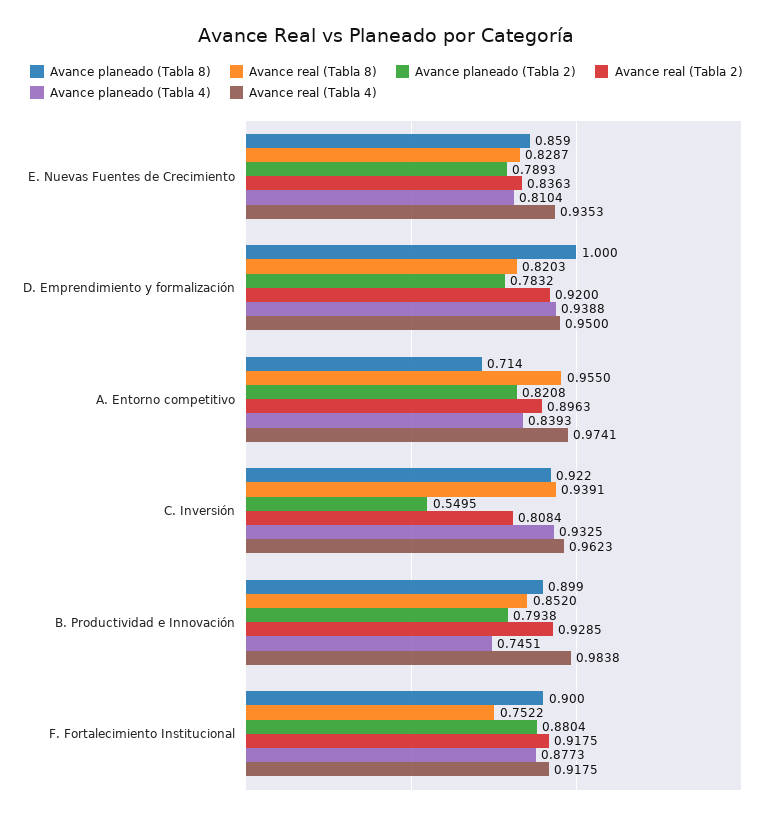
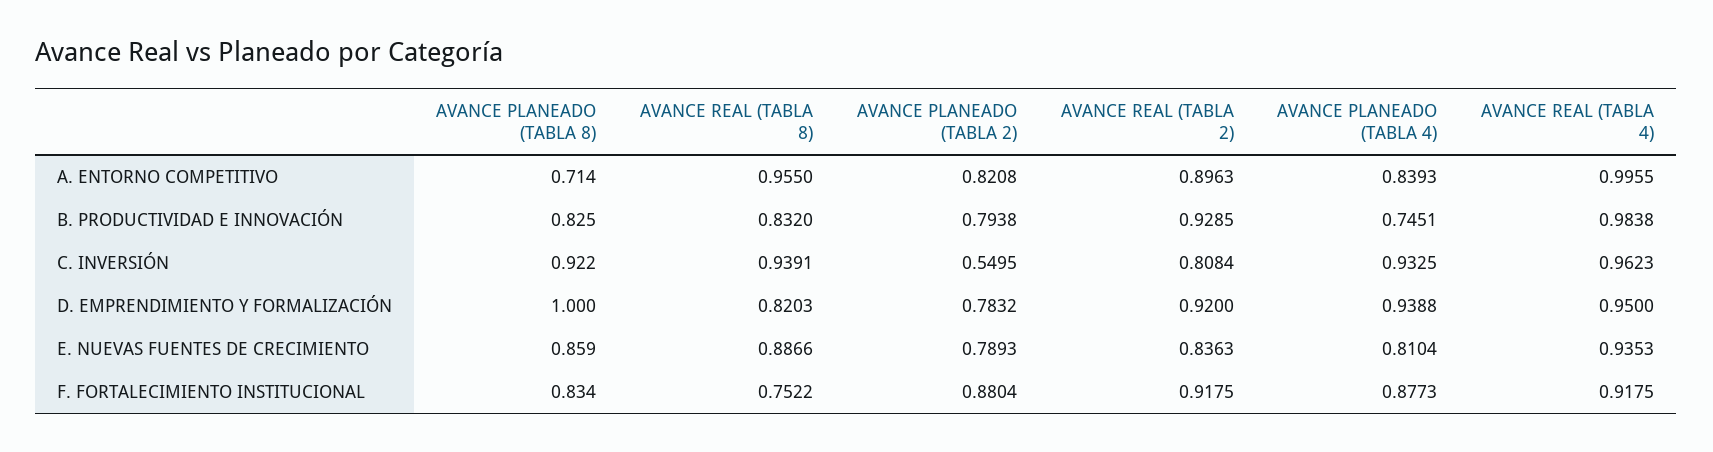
Avance real (Tabla 8), E. Nuevas Fuentes de Crecimiento: 0.8287 -> 0.8866
Avance real (Tabla 4), A. Entorno competitivo: 0.9741 -> 0.9955
Avance planeado (Tabla 8), B. Productividad e Innovación: 0.899 -> 0.825
Avance real (Tabla 8), B. Productividad e Innovación: 0.852 -> 0.832
Avance planeado (Tabla 8), F. Fortalecimiento Institucional: 0.9 -> 0.834

